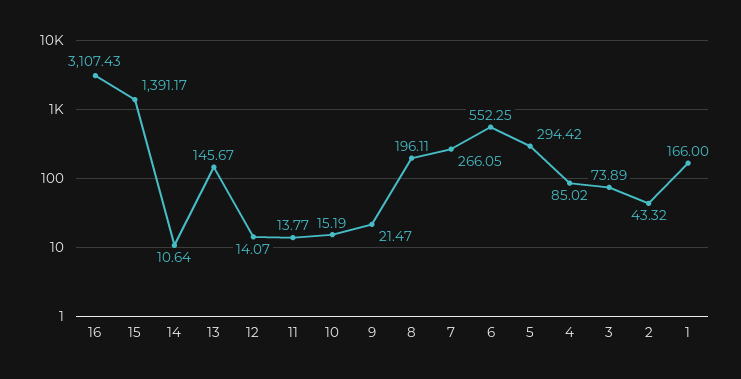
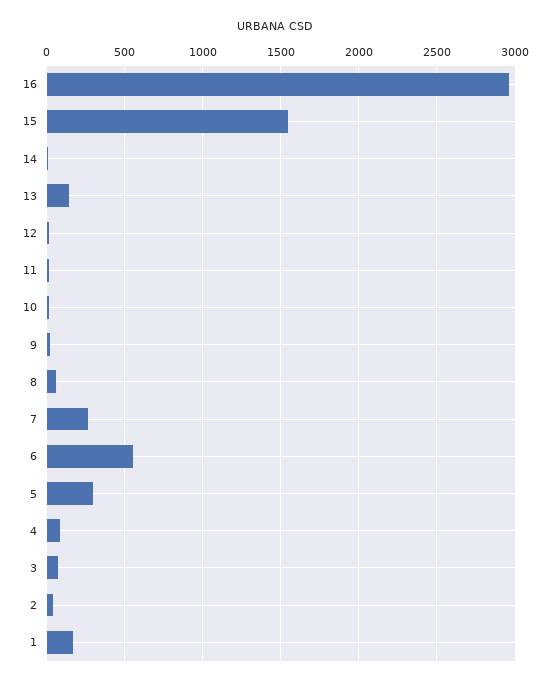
16: 3107.43 -> 2950
15: 1391.17 -> 1550
8: 196.11 -> 50

